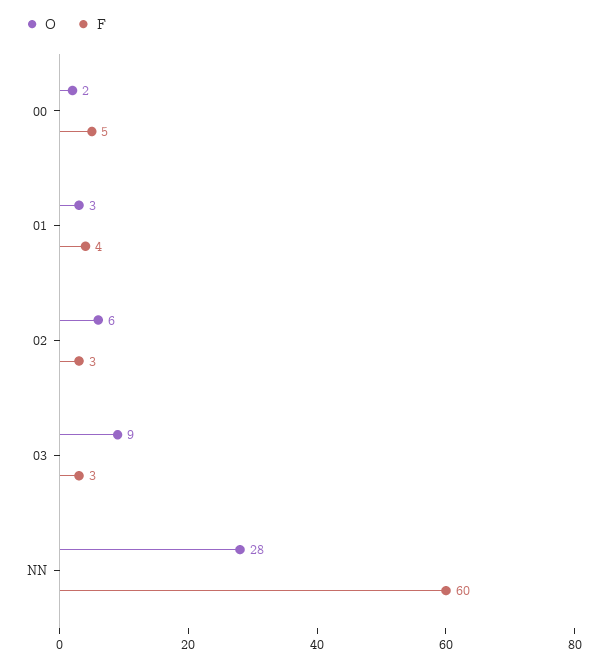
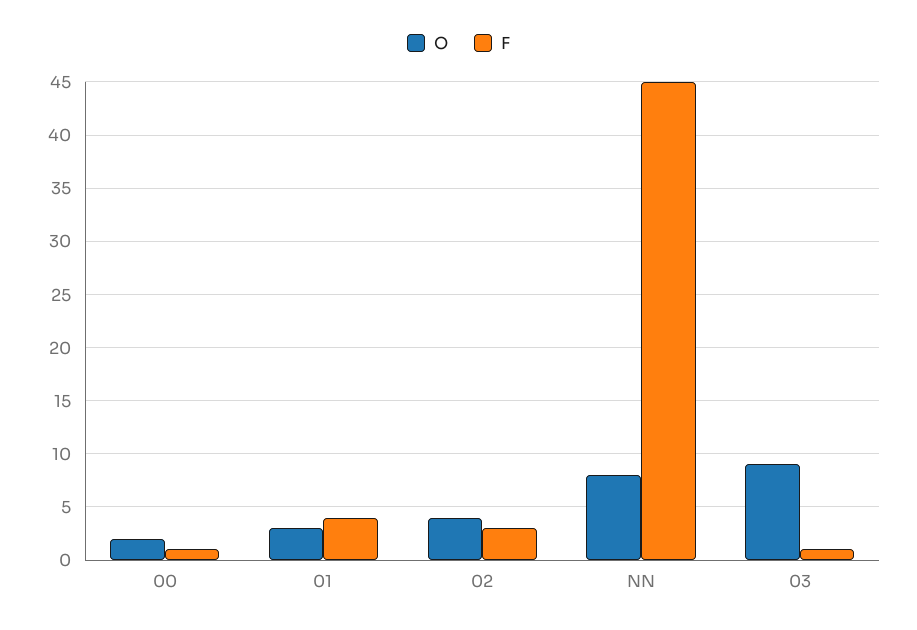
F, 00: 5 -> 1
O, 02: 6 -> 4
F, 03: 3 -> 1
O, NN: 28 -> 8
F, NN: 60 -> 45

